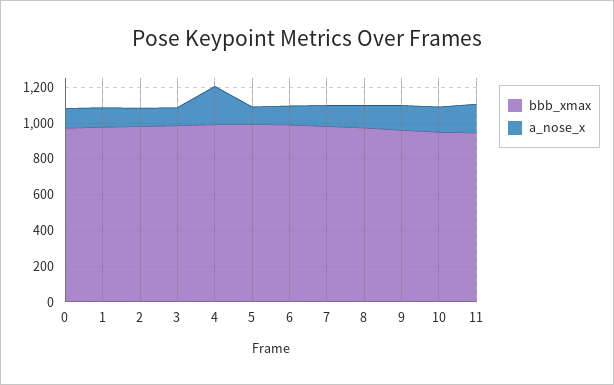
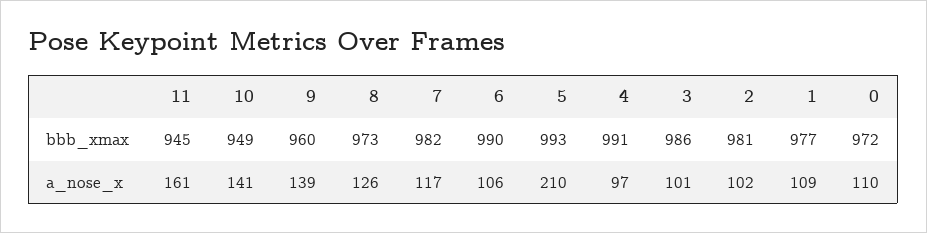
a_nose_x, 4: 200 -> 97
a_nose_x, 5: 100 -> 210

